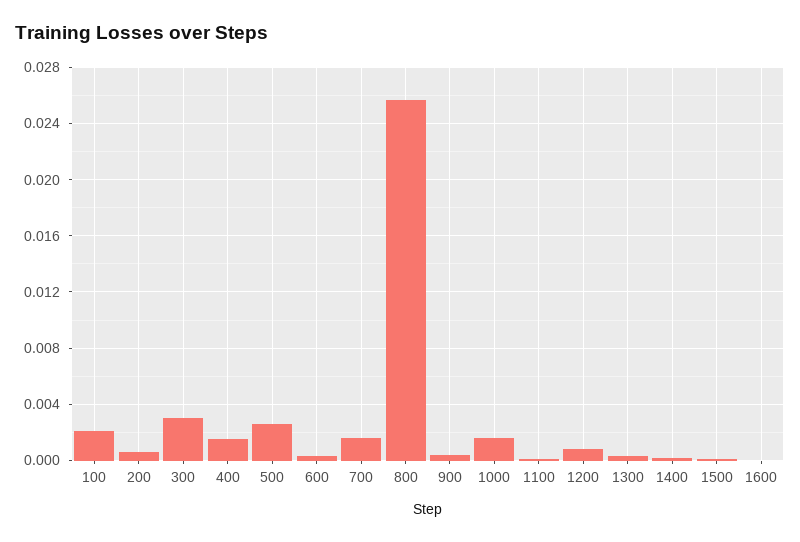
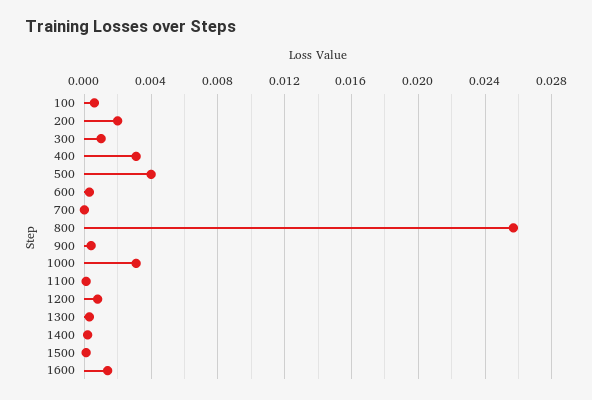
100: 0.002 -> 0.0005
200: 0.0005 -> 0.002
300: 0.003 -> 0.001
400: 0.0015 -> 0.003
500: 0.0025 -> 0.004
700: 0.0015 -> 0
1000: 0.0015 -> 0.003
1600: 0 -> 0.0015

